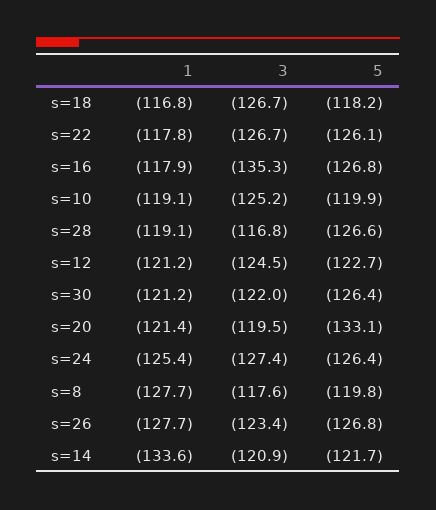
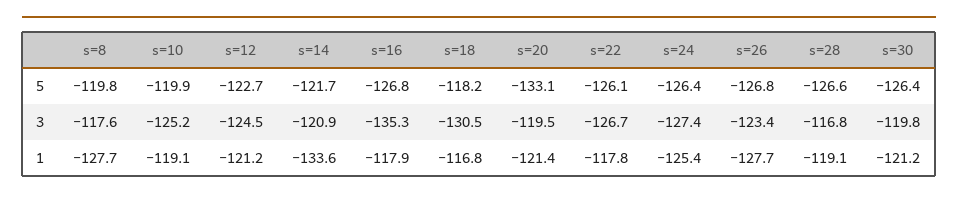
3, s=18: -126.7 -> -130.5
3, s=30: -122 -> -119.8

